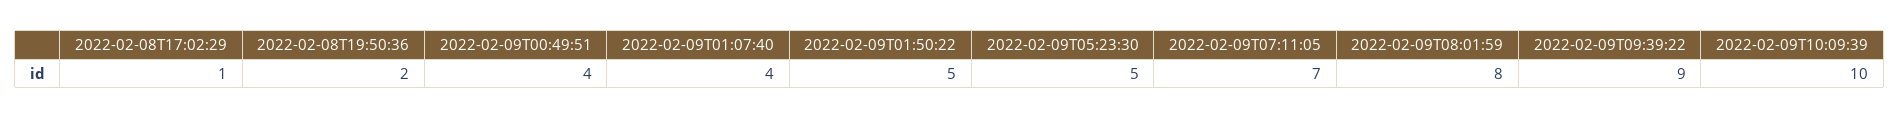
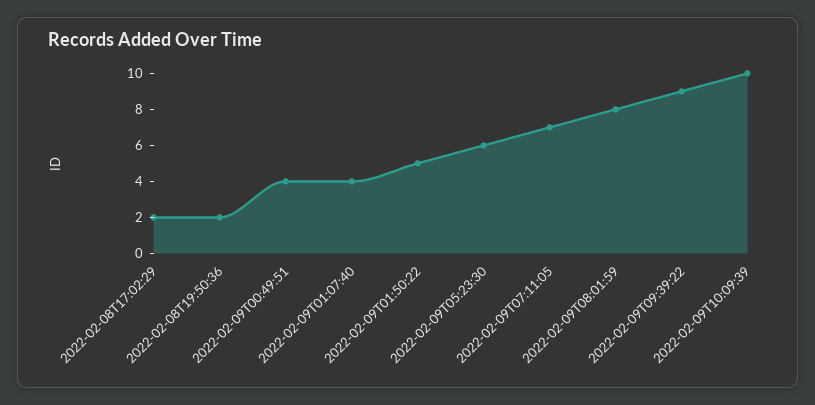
2022-02-08T17:02:29: 1 -> 2
2022-02-09T05:23:30: 5 -> 6

